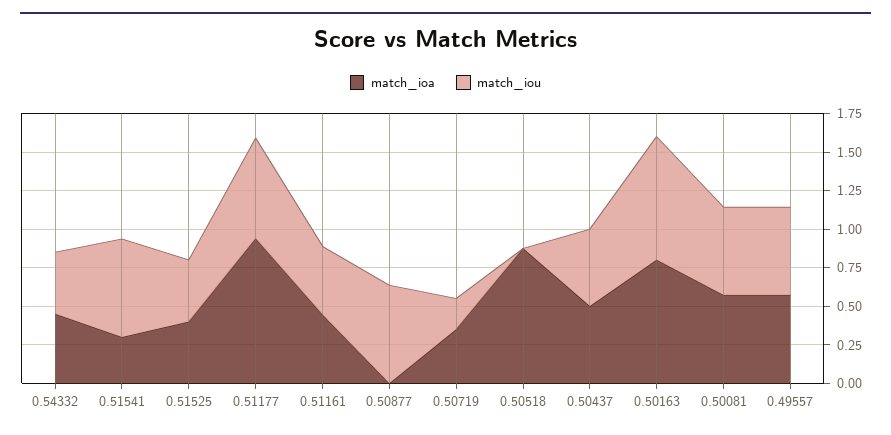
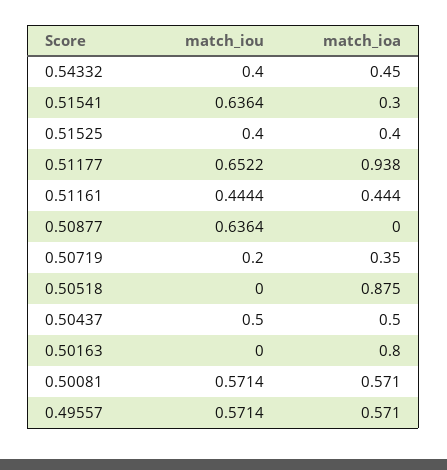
match_iou, 0.50163: 0.75 -> 0

